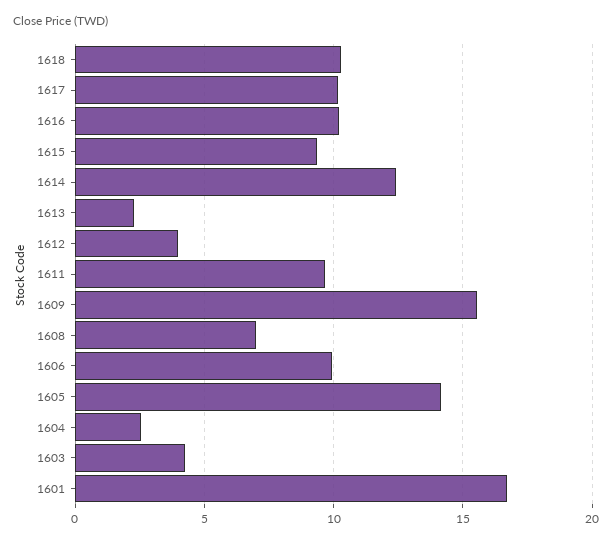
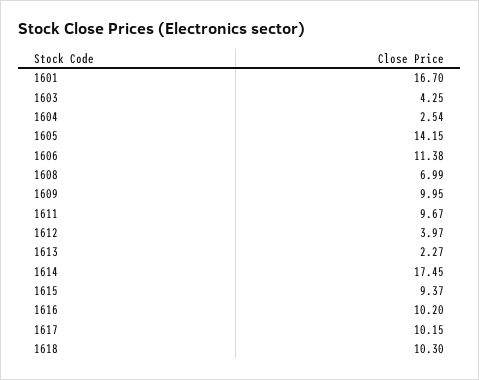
1614: 12.5 -> 17.45
1609: 15.5 -> 9.95
1606: 10 -> 11.38

